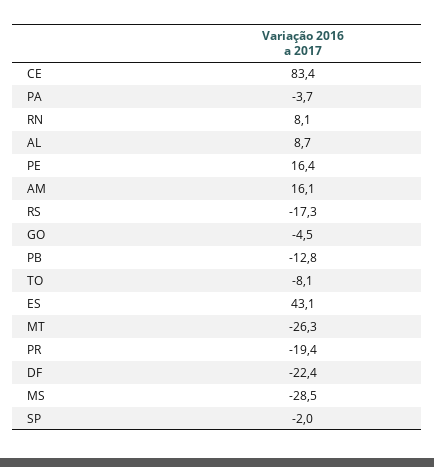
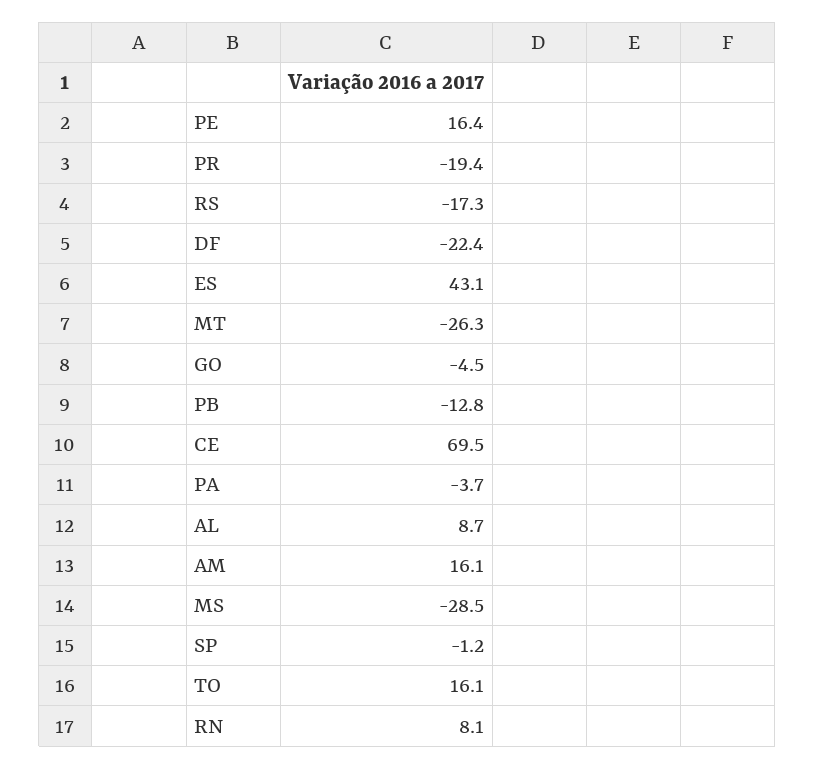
CE: 83.4 -> 69.5
TO: -8.1 -> 16.1
SP: -2 -> -1.2

